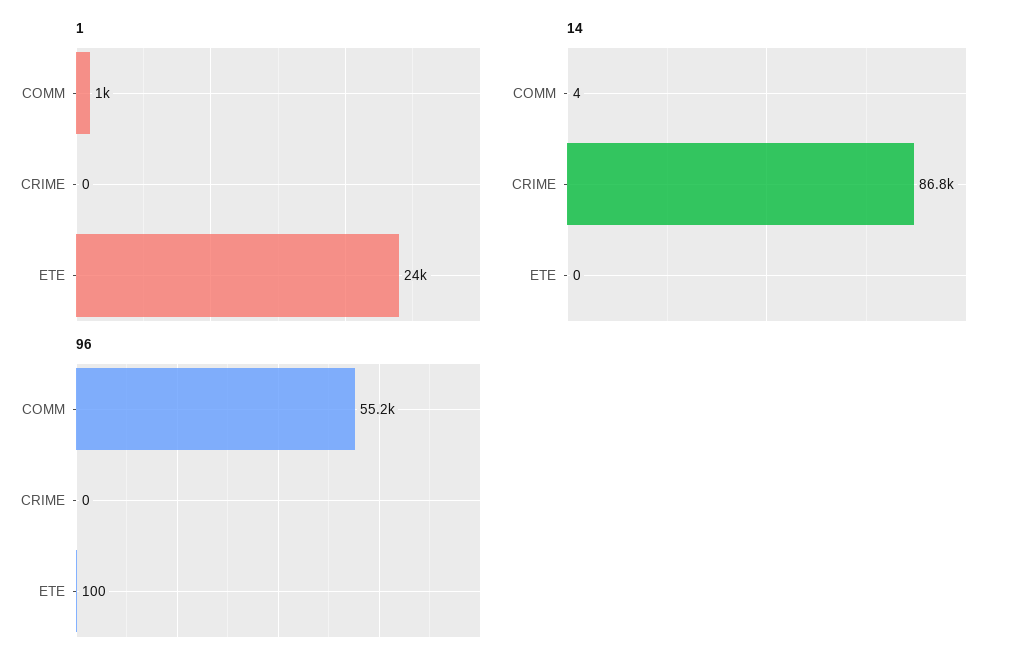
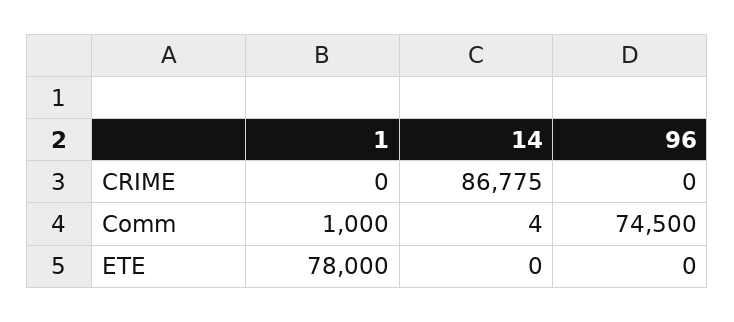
1, ETE: 24000 -> 78000
96, COMM: 55200 -> 74500
96, ETE: 100 -> 0

